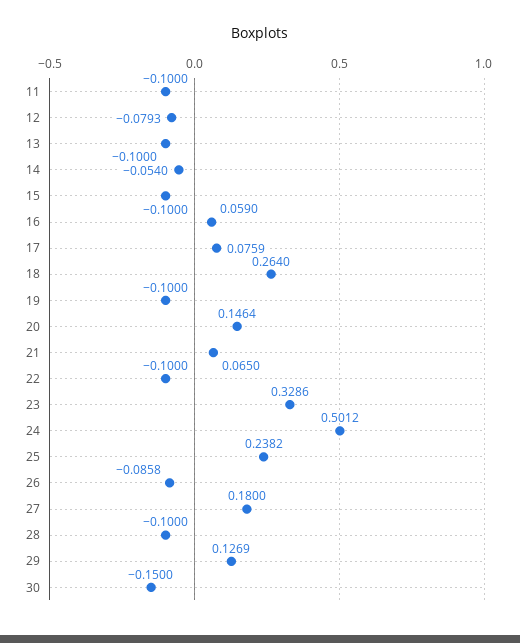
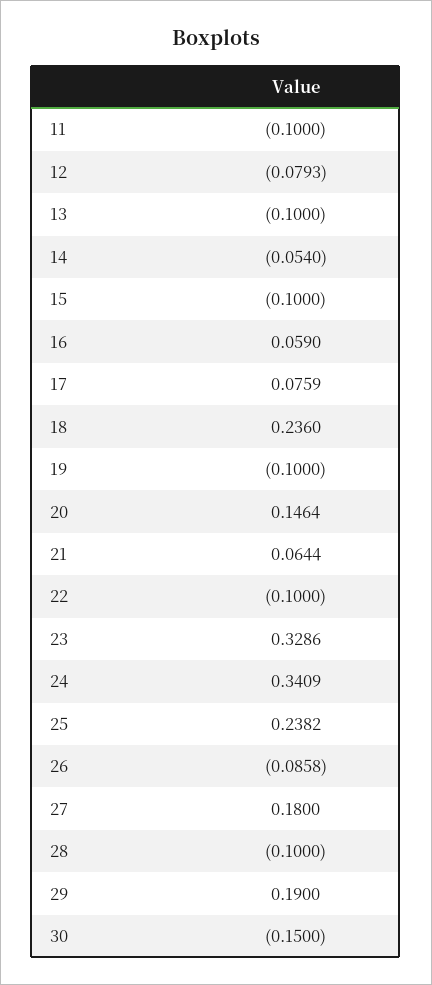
18: 0.264 -> 0.236
21: 0.065 -> 0.0644
24: 0.5012 -> 0.3409
29: 0.1269 -> 0.19

